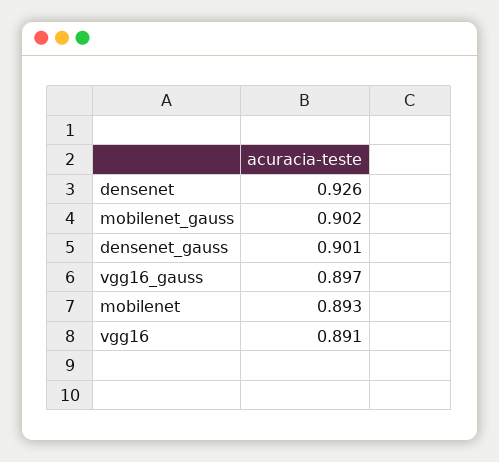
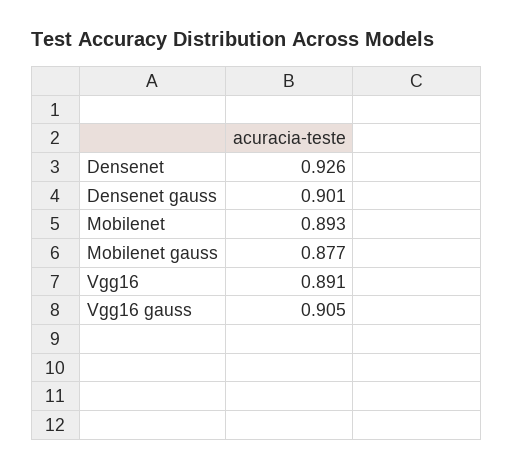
mobilenet_gauss: 0.902 -> 0.877
vgg16_gauss: 0.897 -> 0.905

